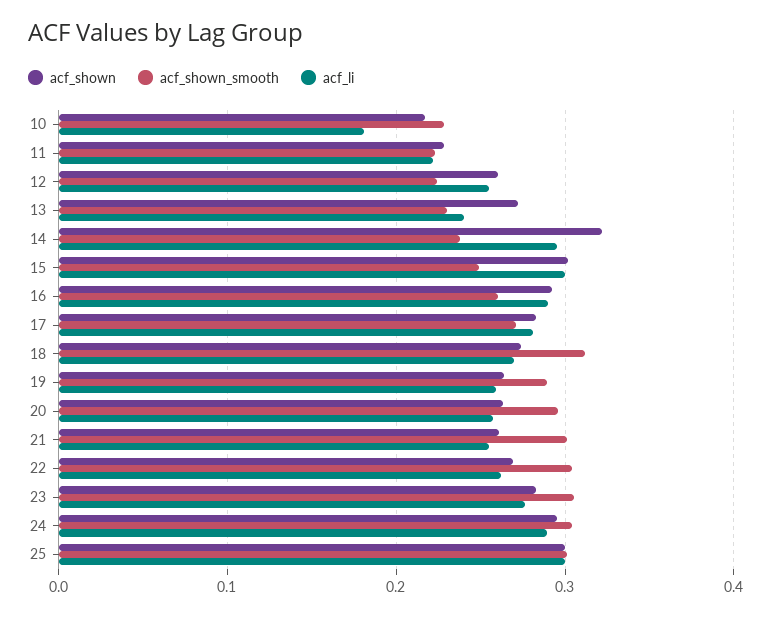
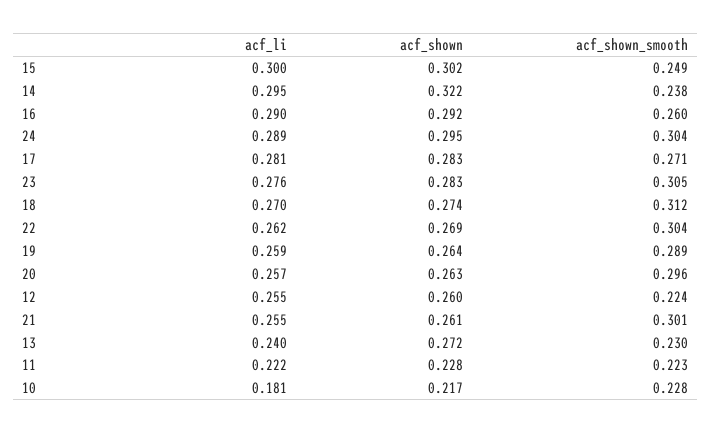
acf_shown, 25: 0.3 -> none
acf_shown_smooth, 25: 0.3 -> none
acf_li, 25: 0.3 -> none

